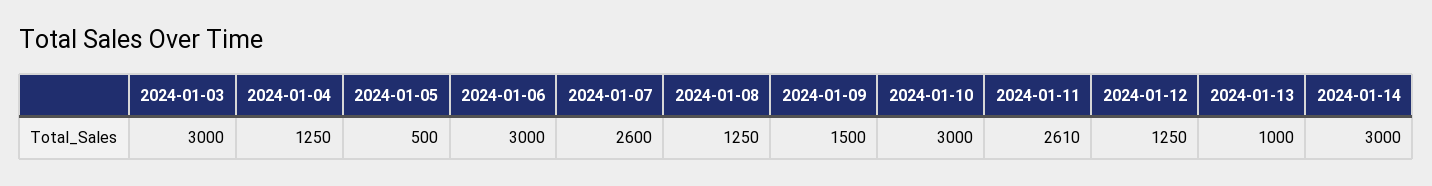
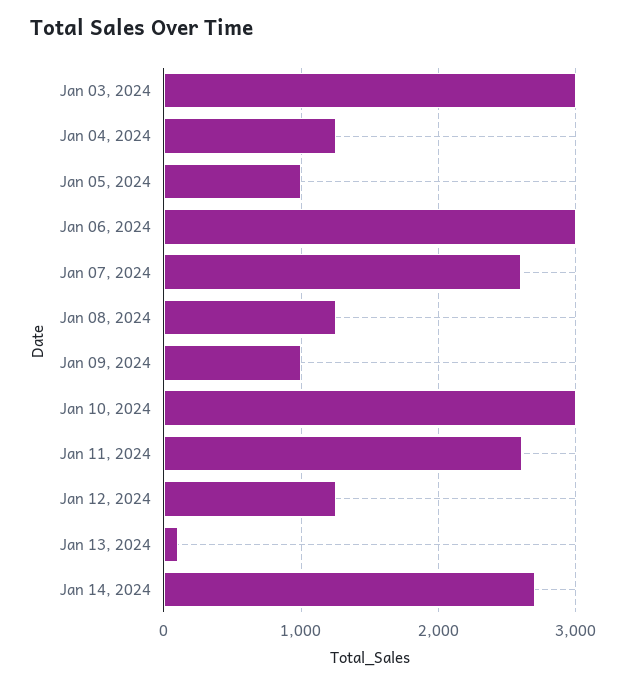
2024-01-05: 500 -> 1000
2024-01-09: 1500 -> 1000
2024-01-13: 1000 -> 100
2024-01-14: 3000 -> 2700

